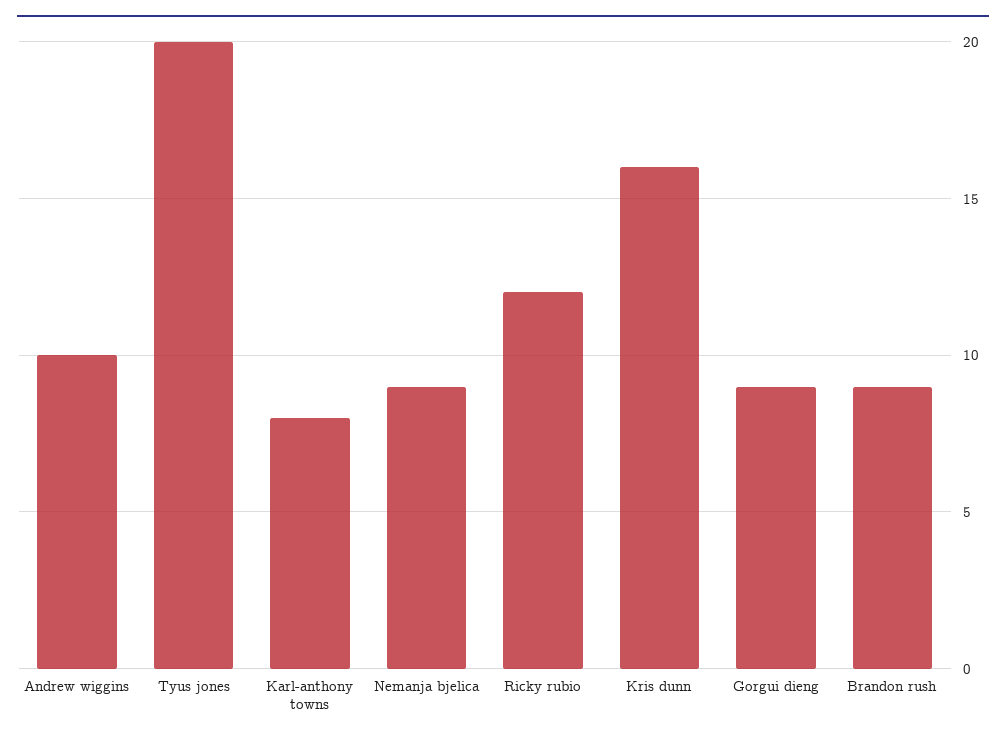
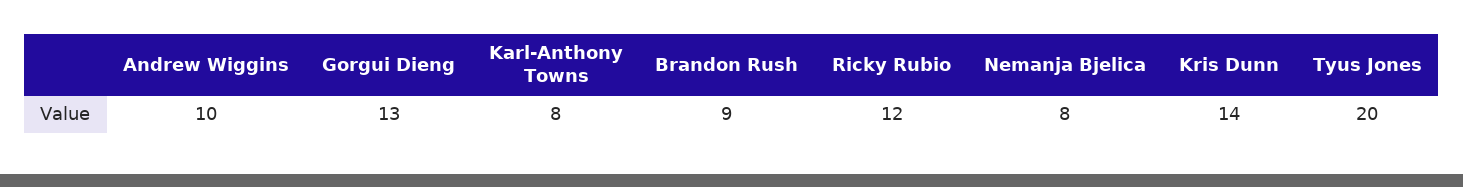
Nemanja bjelica: 9 -> 8
Kris dunn: 16 -> 14
Gorgui dieng: 9 -> 13

